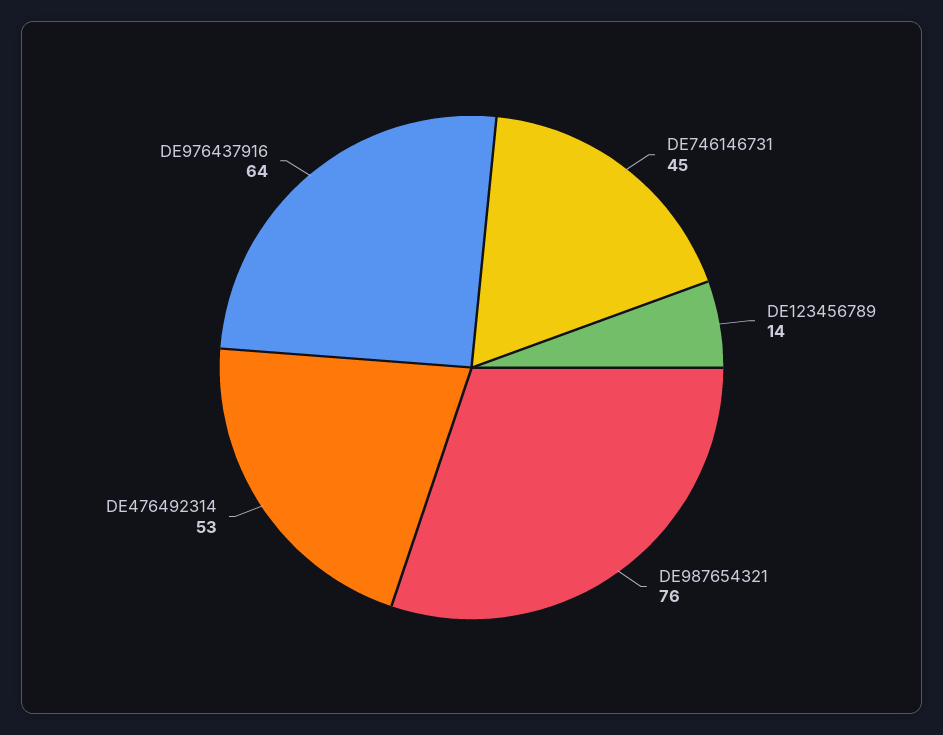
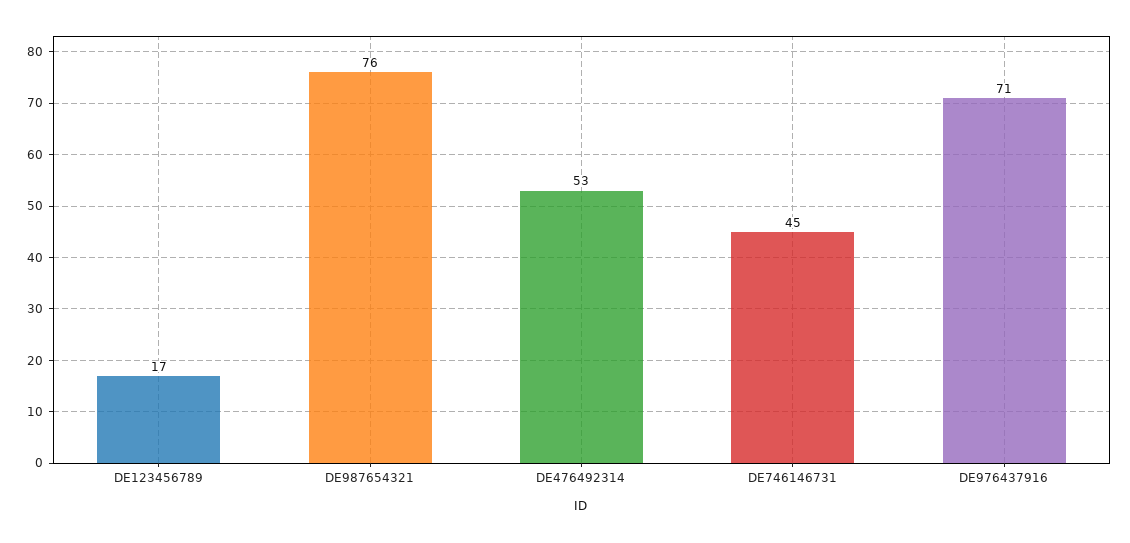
DE123456789: 14 -> 17
DE976437916: 64 -> 71

